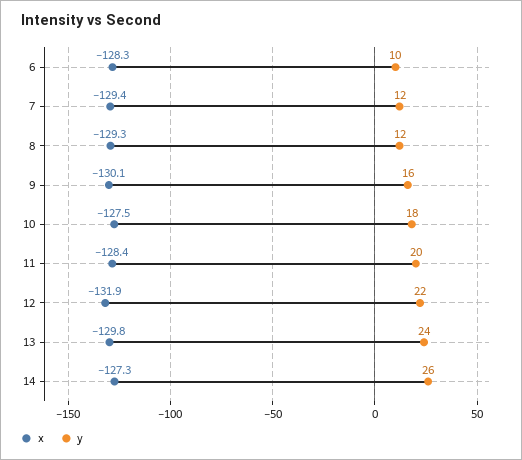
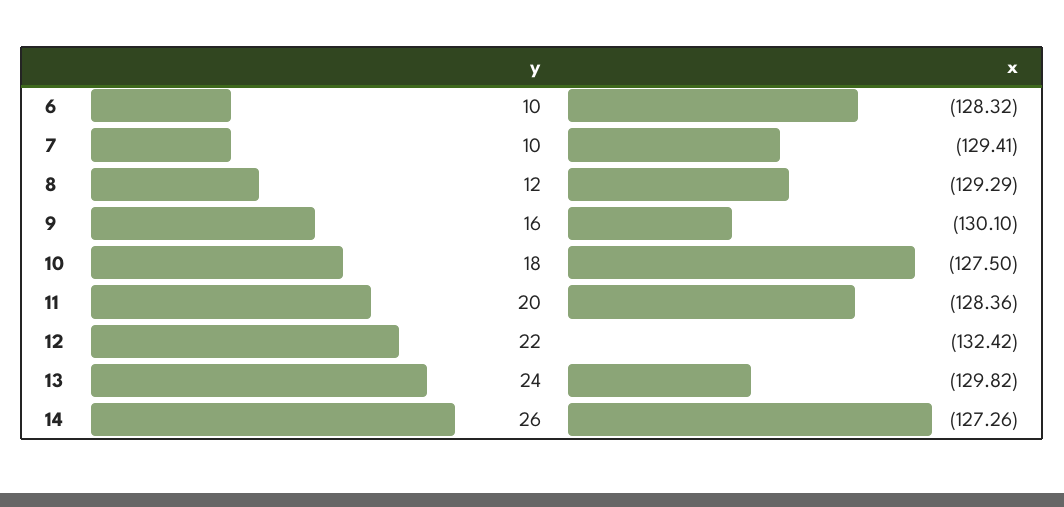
y, 7: 12 -> 10
x, 12: -131.9 -> -132.42

